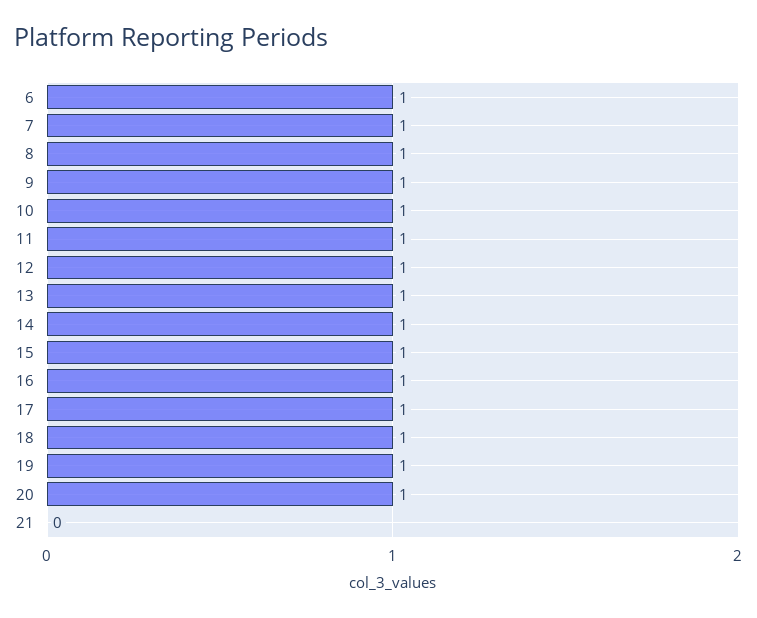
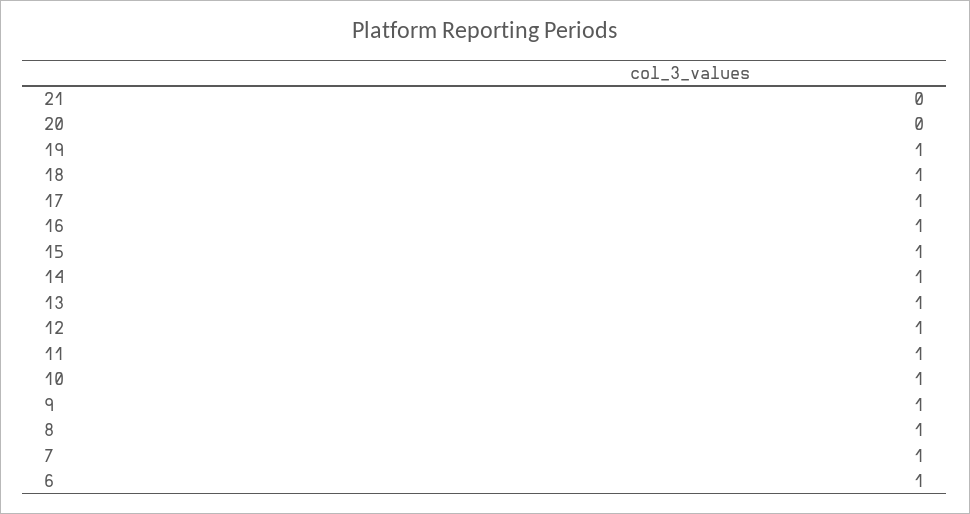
20: 1 -> 0

